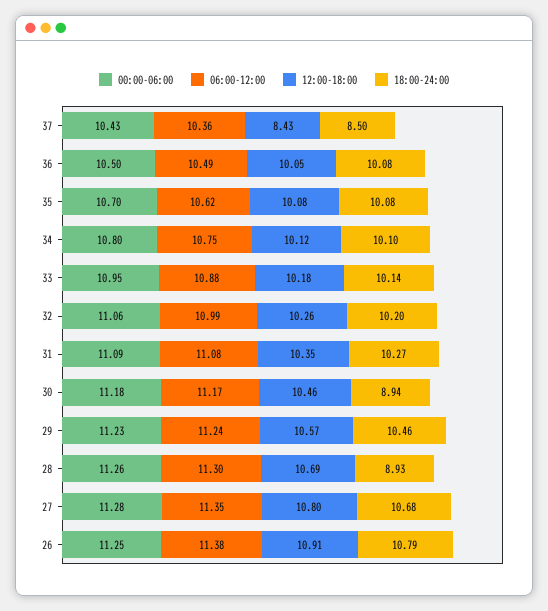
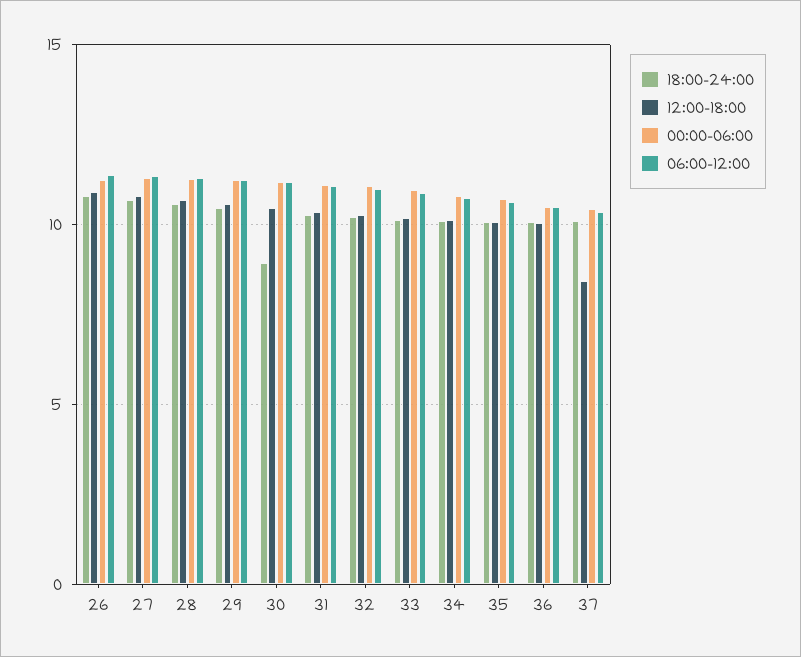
18:00-24:00, 37: 8.5 -> 10
18:00-24:00, 28: 8.93 -> 10.5

